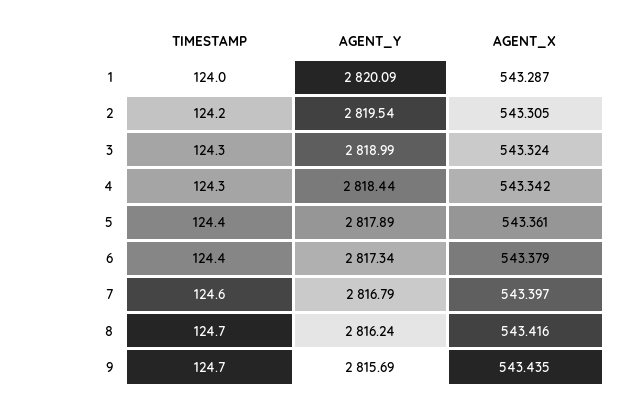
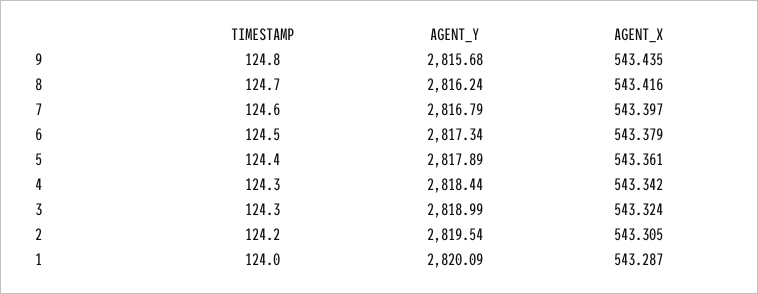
TIMESTAMP, 6: 124.4 -> 124.5
TIMESTAMP, 9: 124.7 -> 124.8
AGENT_Y, 9: 2815.69 -> 2815.68

